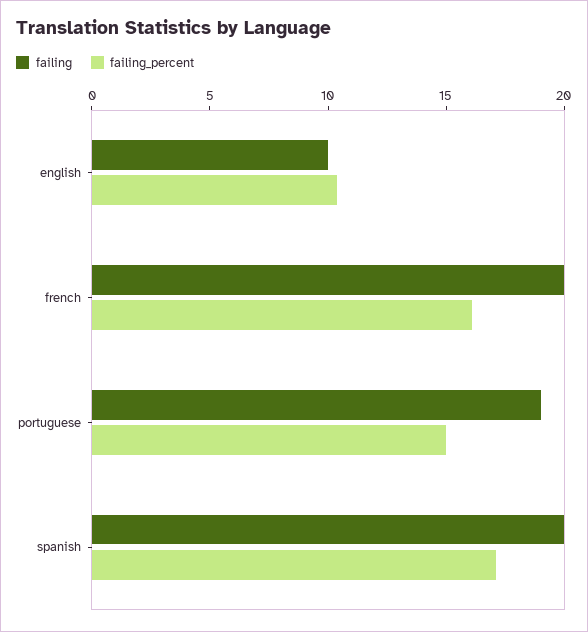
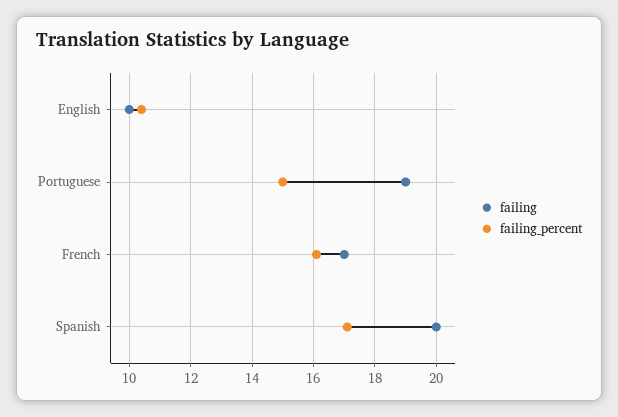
failing, french: 20 -> 17

